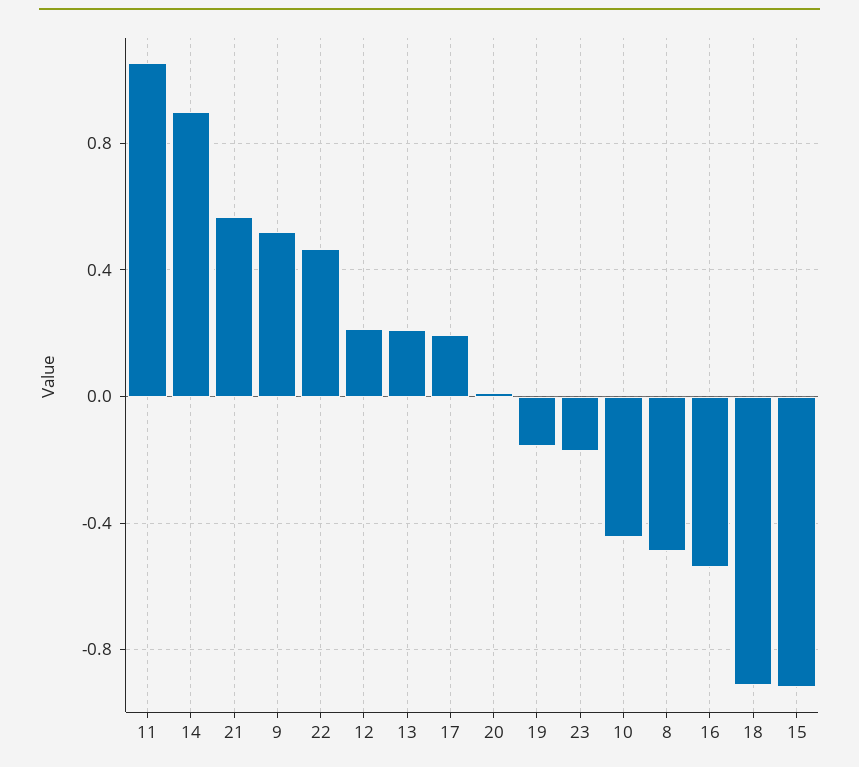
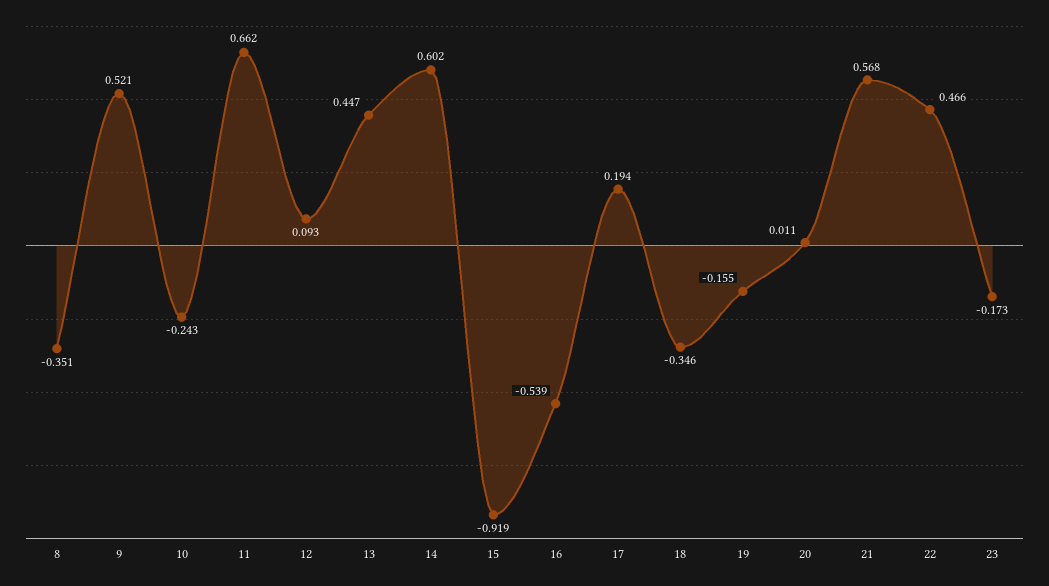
11: 1.05 -> 0.662
14: 0.9 -> 0.602
12: 0.2 -> 0.093
13: 0.2 -> 0.447
10: -0.45 -> -0.243
8: -0.5 -> -0.351
18: -0.9 -> -0.346

